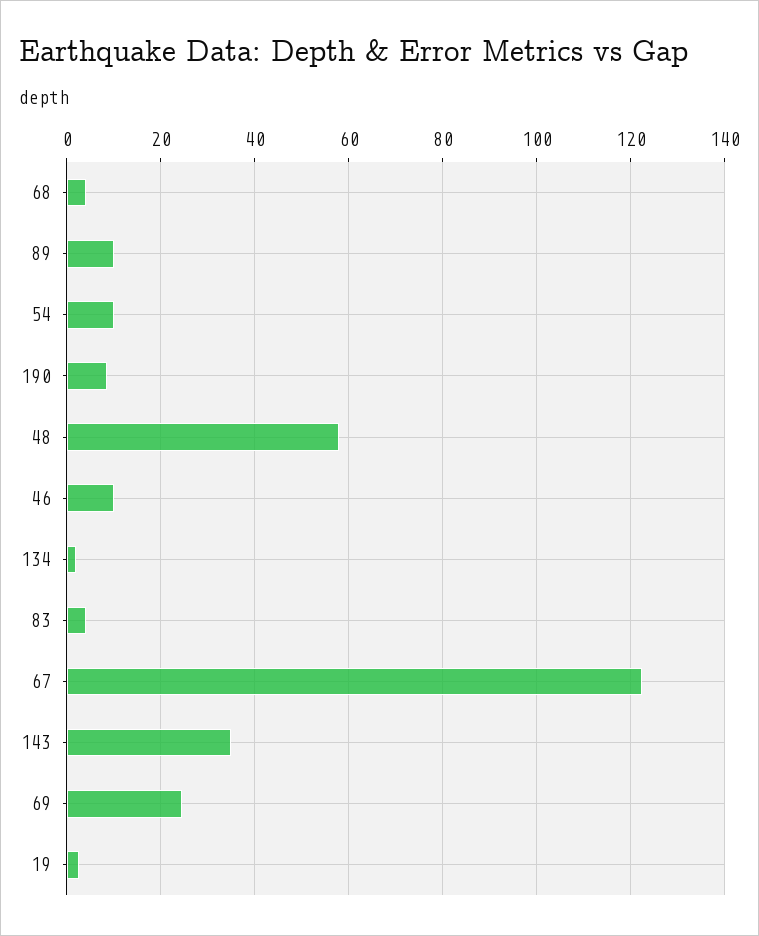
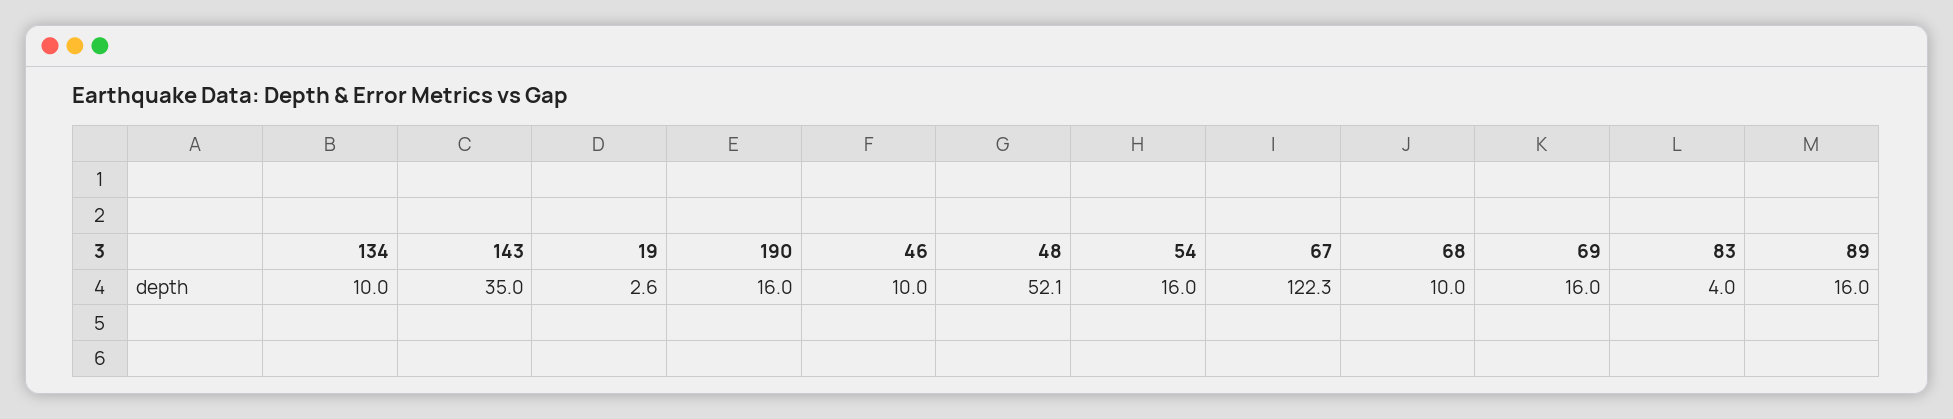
68: 4 -> 10
89: 10 -> 16
54: 10 -> 16
190: 8 -> 16
48: 58 -> 52.1
134: 2 -> 10
69: 24 -> 16

